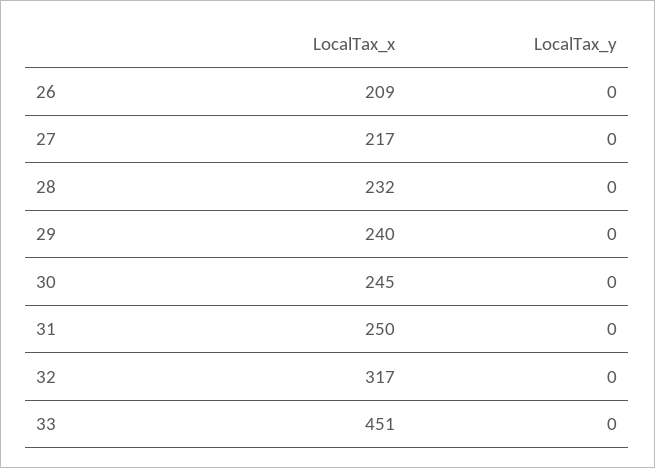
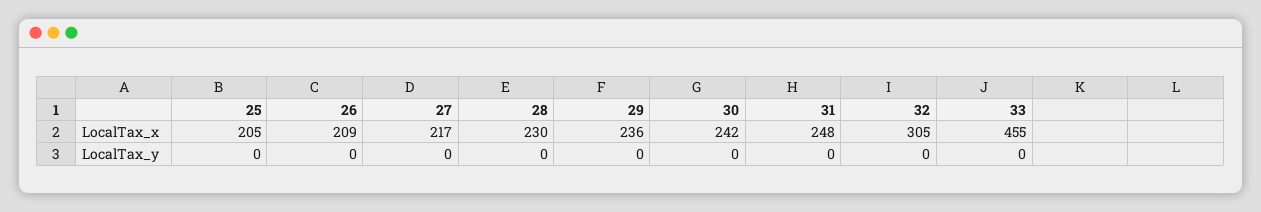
LocalTax_x, 28: 232 -> 230
LocalTax_x, 29: 240 -> 236
LocalTax_x, 30: 245 -> 242
LocalTax_x, 31: 250 -> 248
LocalTax_x, 32: 317 -> 305
LocalTax_x, 33: 451 -> 455
LocalTax_x, 25: none -> 205
LocalTax_y, 25: none -> 0

